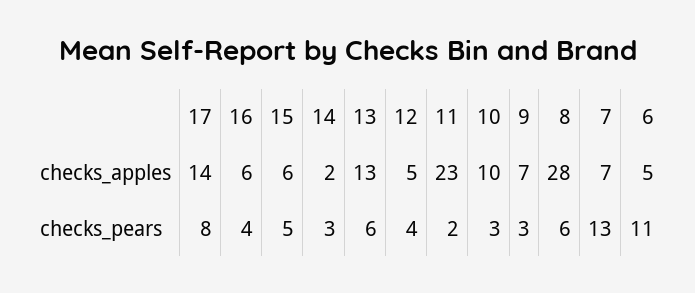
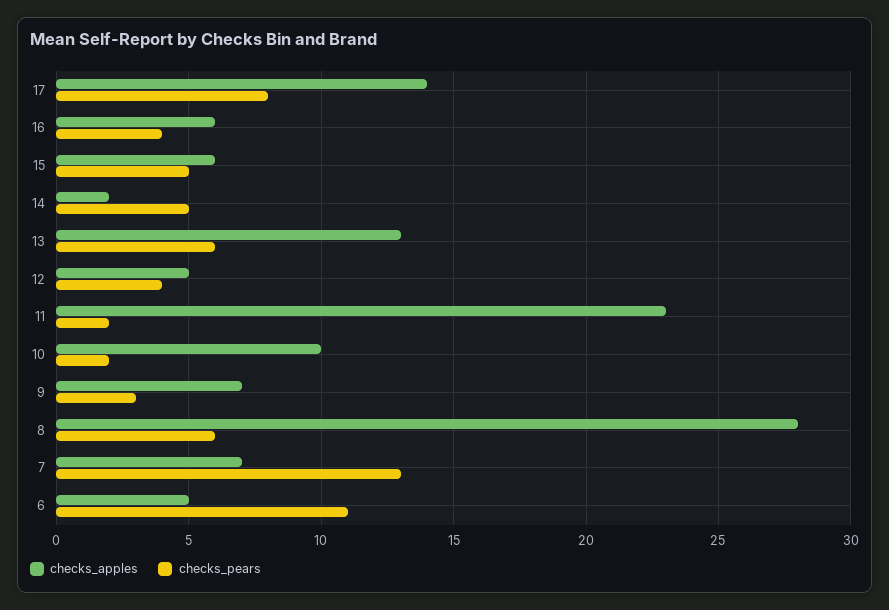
checks_pears, 14: 3 -> 5
checks_pears, 10: 3 -> 2

